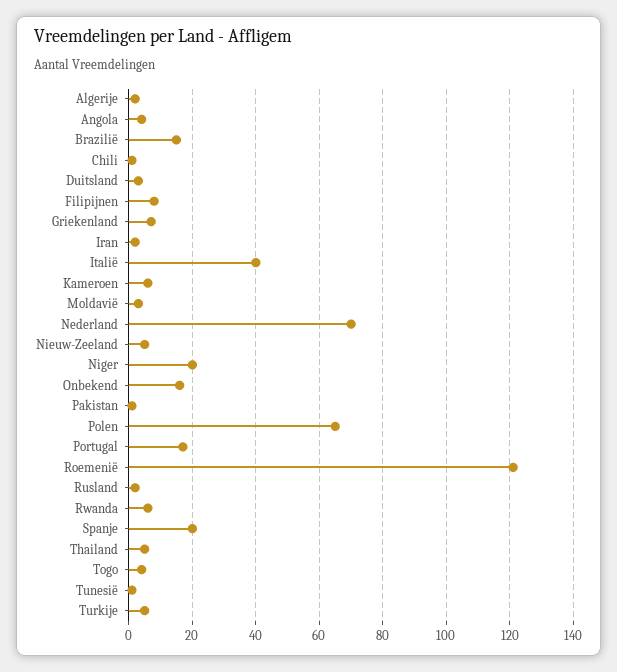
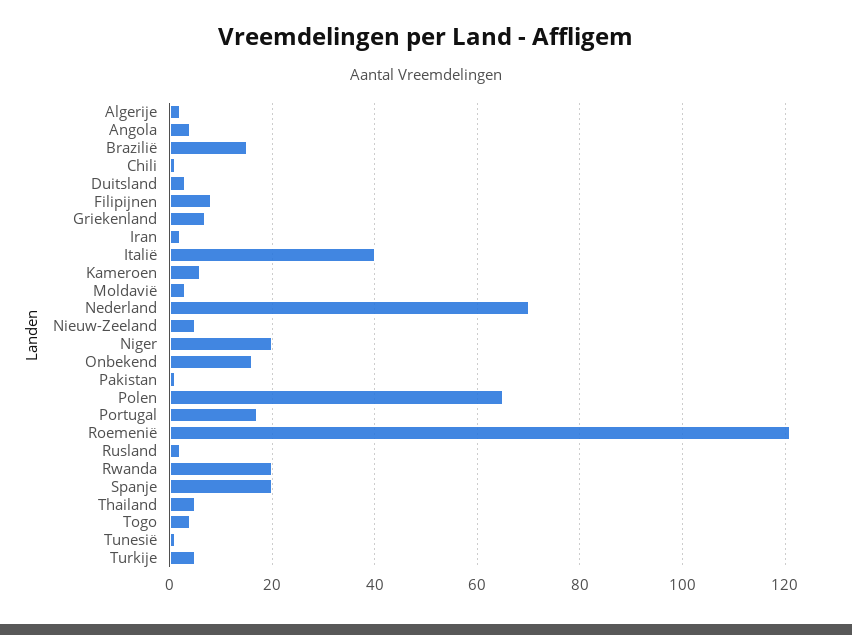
Rwanda: 5 -> 20

